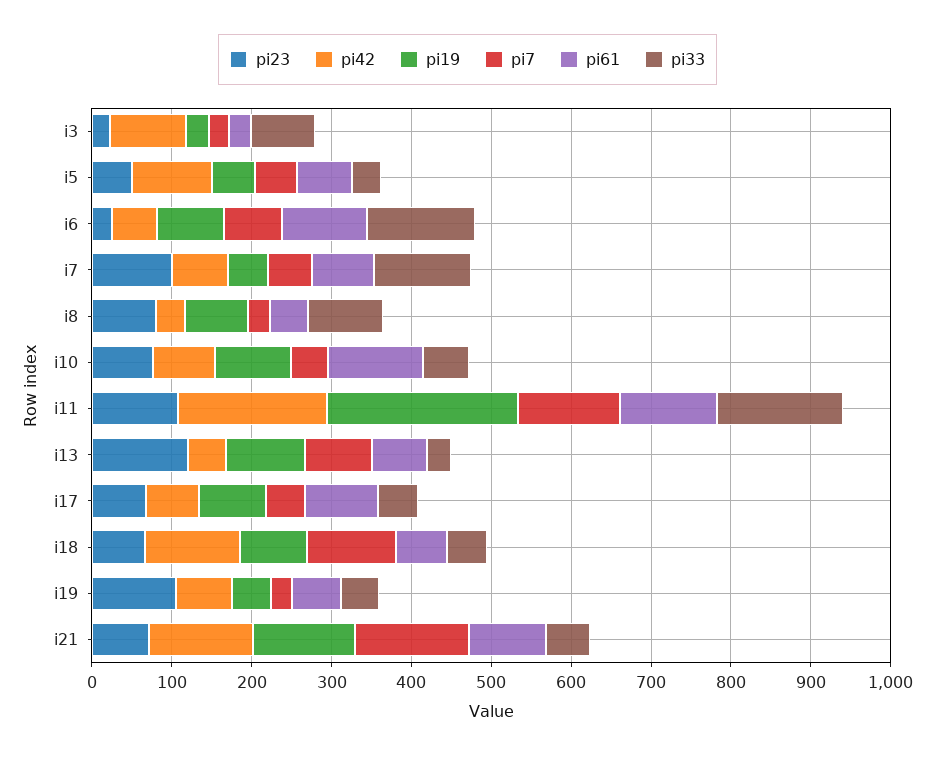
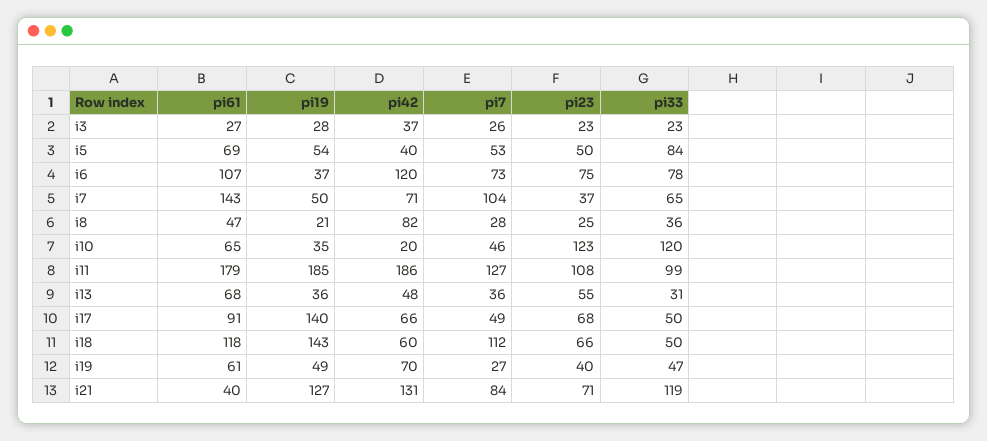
pi42, i3: 100 -> 37
pi33, i3: 80 -> 23
pi42, i5: 100 -> 40
pi33, i5: 40 -> 84
pi23, i6: 20 -> 75
pi42, i6: 60 -> 120
pi19, i6: 80 -> 37
pi33, i6: 140 -> 78
pi23, i7: 100 -> 37
pi7, i7: 60 -> 104
pi61, i7: 80 -> 143
pi33, i7: 120 -> 65
pi23, i8: 80 -> 25
pi42, i8: 40 -> 82
pi19, i8: 80 -> 21
pi33, i8: 100 -> 36
pi23, i10: 80 -> 123
pi42, i10: 80 -> 20
pi19, i10: 100 -> 35
pi61, i10: 120 -> 65
pi33, i10: 60 -> 120
pi19, i11: 240 -> 185
pi61, i11: 120 -> 179
pi33, i11: 160 -> 99
pi23, i13: 120 -> 55
pi19, i13: 100 -> 36
pi7, i13: 80 -> 36
pi19, i17: 80 -> 140
pi42, i18: 120 -> 60
pi19, i18: 80 -> 143
pi61, i18: 60 -> 118
pi23, i19: 100 -> 40
pi7, i21: 140 -> 84
pi61, i21: 100 -> 40
pi33, i21: 60 -> 119

